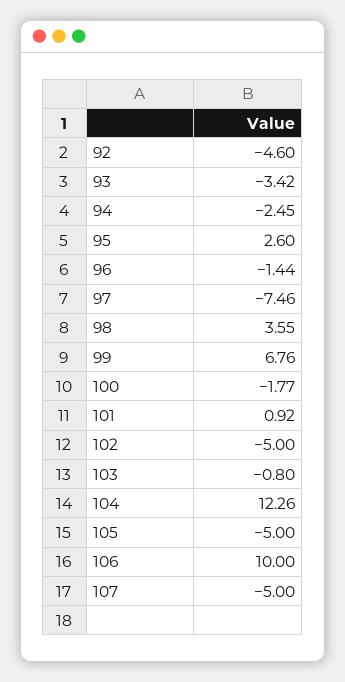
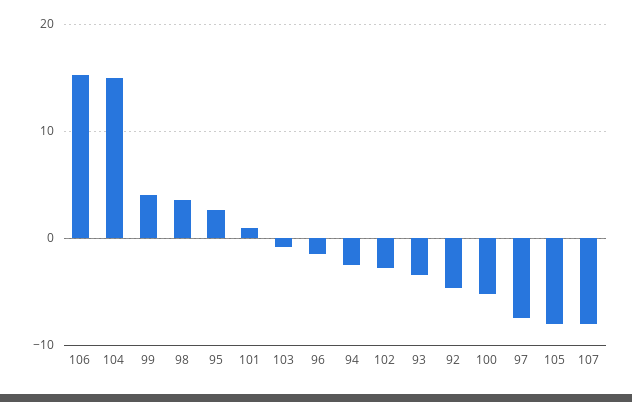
99: 6.76 -> 4
100: -1.77 -> -5
102: -5 -> -3
104: 12.26 -> 15
105: -5 -> -8
106: 10 -> 15
107: -5 -> -8

